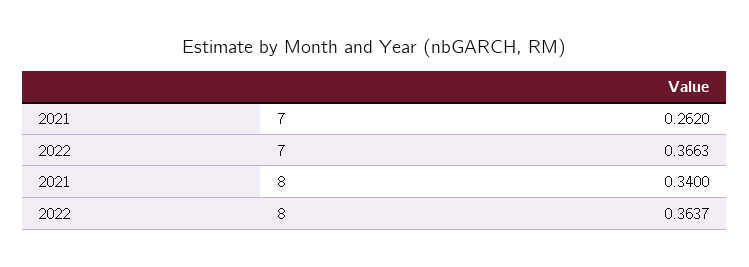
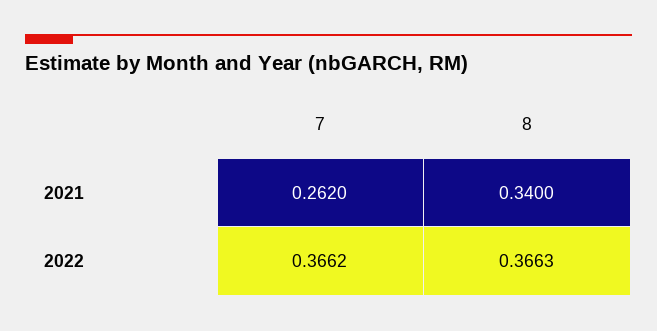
2022, 7: 0.3663 -> 0.3662
2022, 8: 0.3637 -> 0.3663

